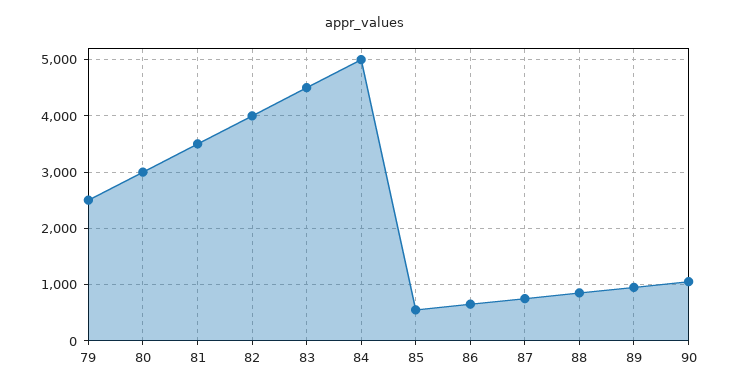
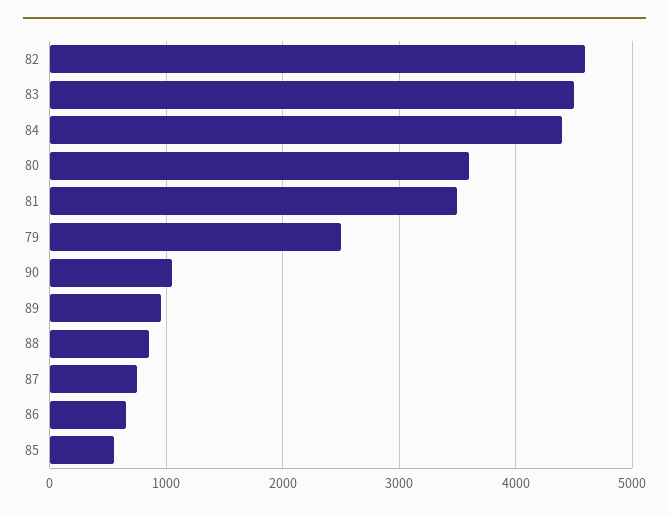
80: 3000 -> 3600
82: 4000 -> 4600
84: 5000 -> 4400

